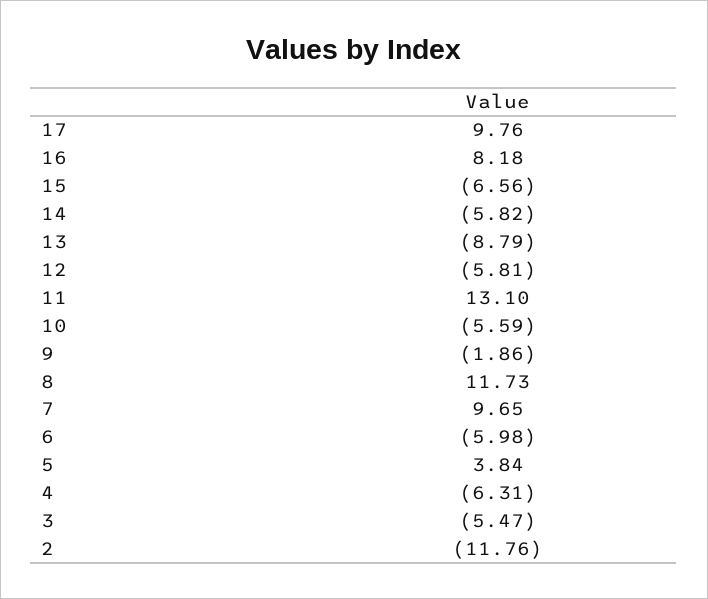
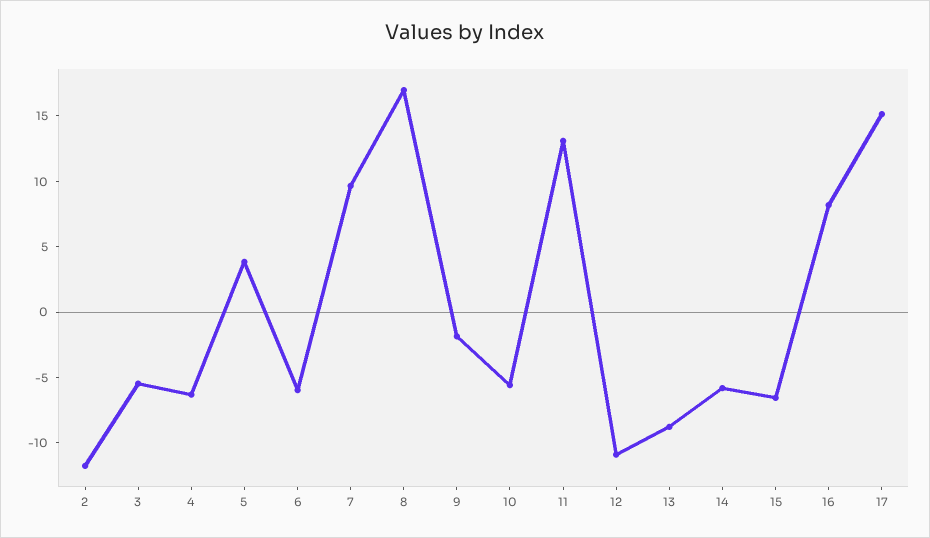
17: 9.76 -> 15
12: -5.81 -> -11
8: 11.73 -> 17

